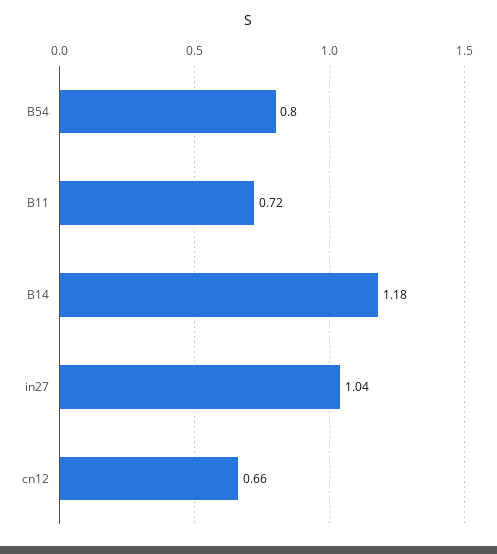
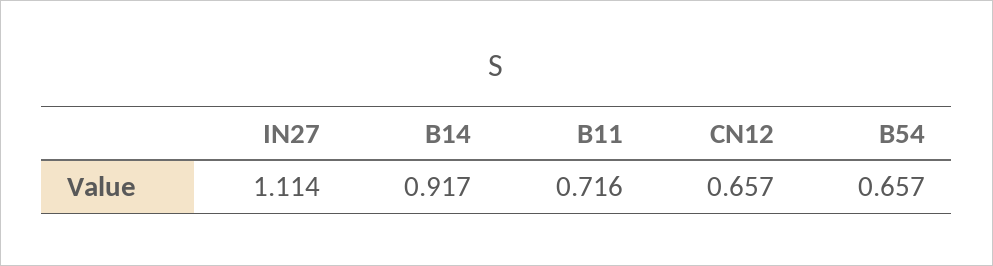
B54: 0.8 -> 0.657
B14: 1.18 -> 0.917
in27: 1.04 -> 1.114

